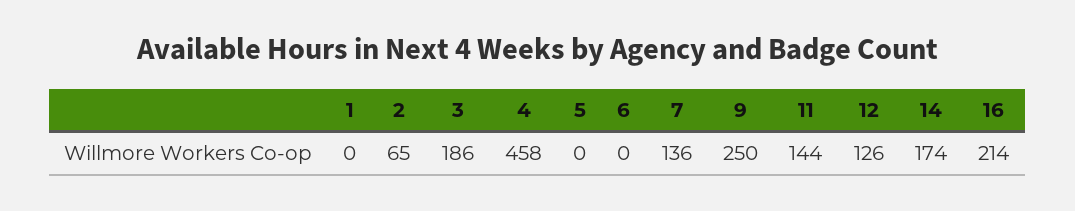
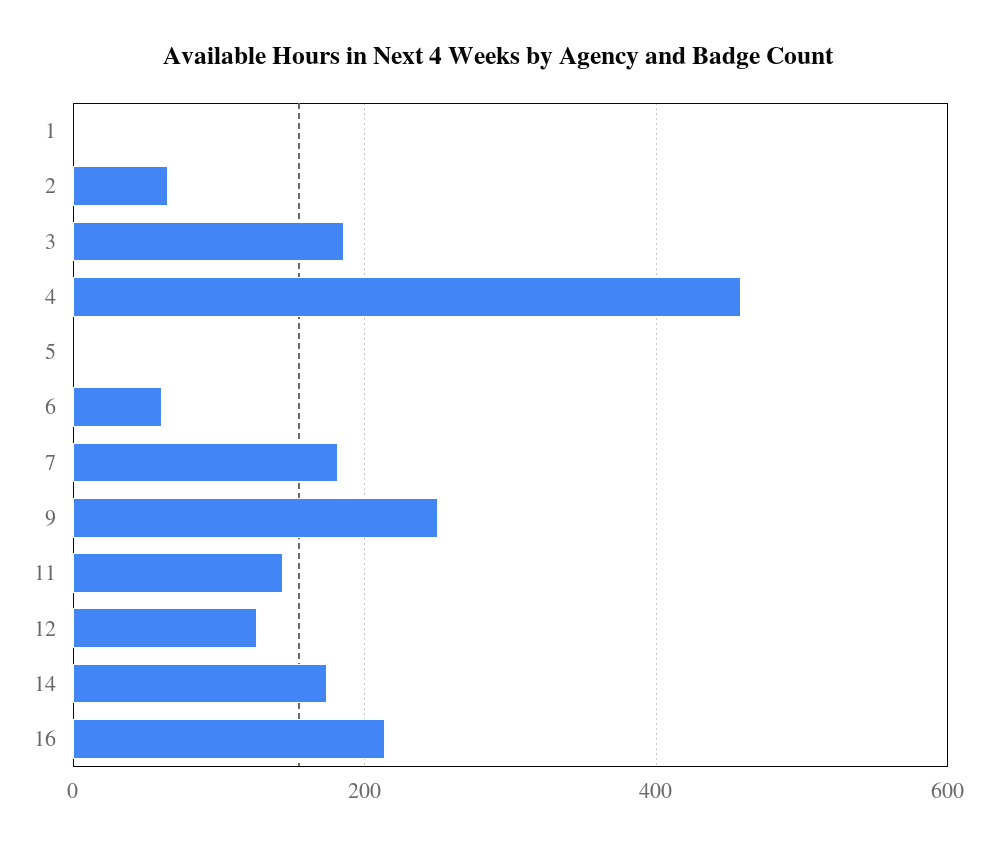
6: 0 -> 60
7: 136 -> 180

